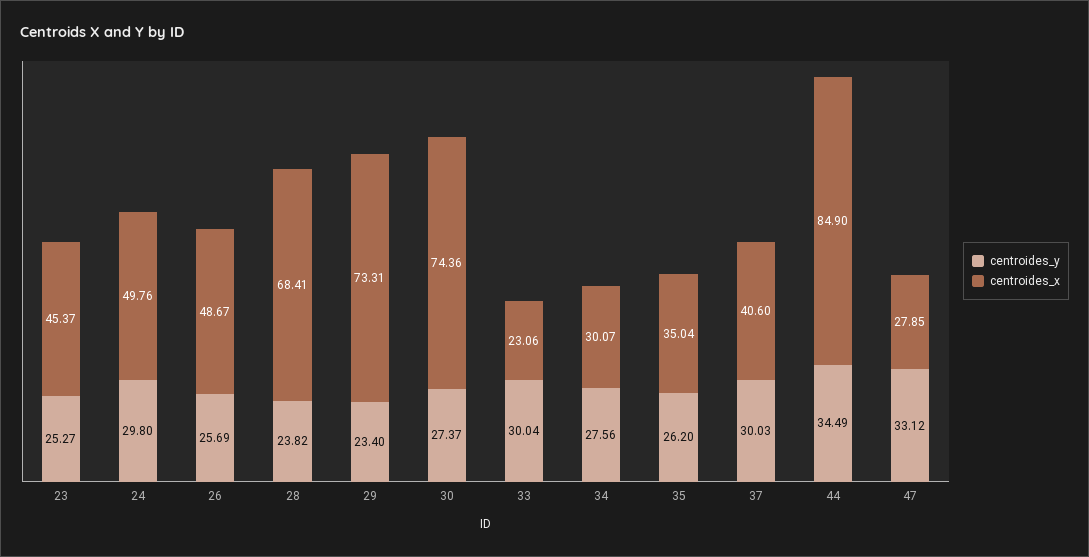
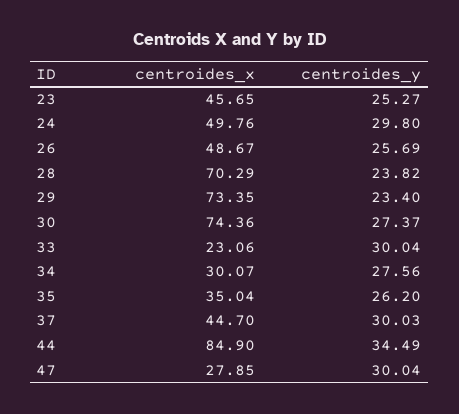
centroides_x, 23: 45.37 -> 45.65
centroides_x, 28: 68.41 -> 70.29
centroides_x, 29: 73.31 -> 73.35
centroides_x, 37: 40.6 -> 44.7
centroides_y, 47: 33.12 -> 30.04

